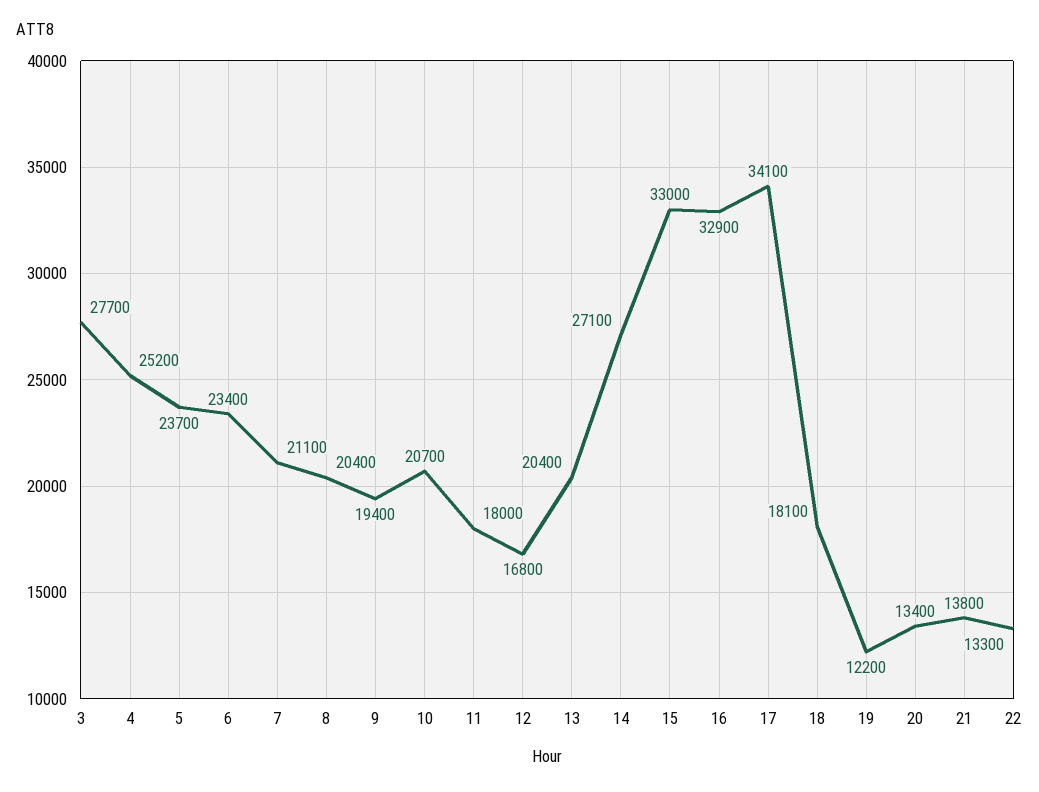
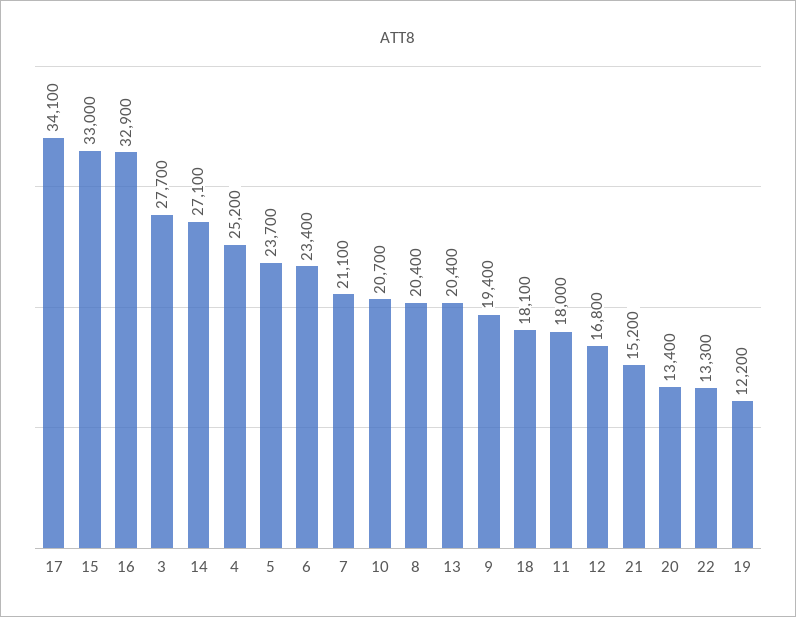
21: 13800 -> 15200

